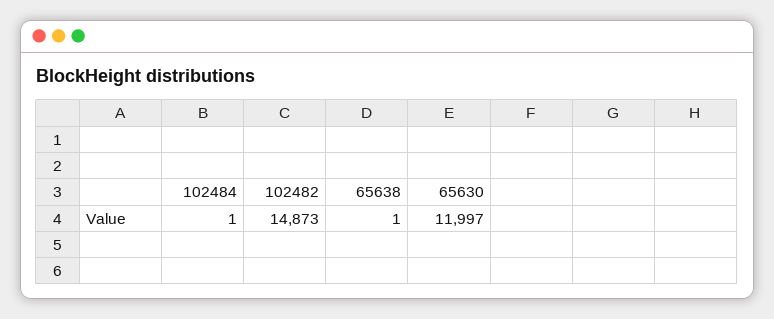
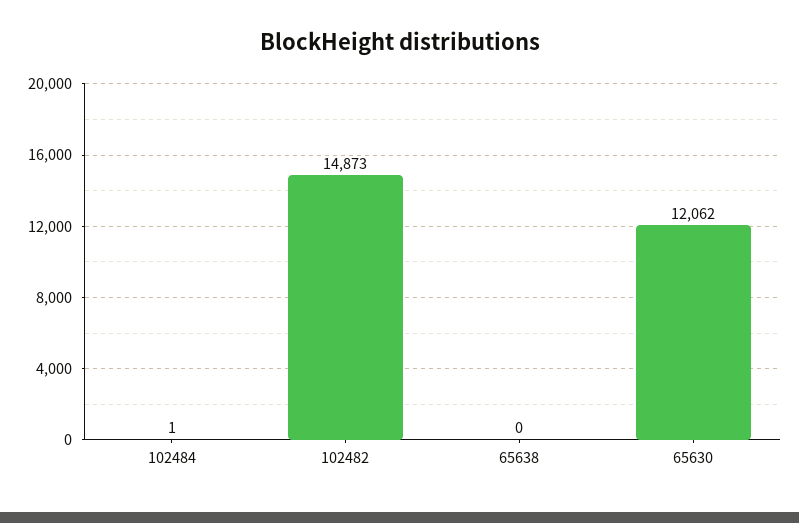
65638: 1 -> 0
65630: 11997 -> 12062

